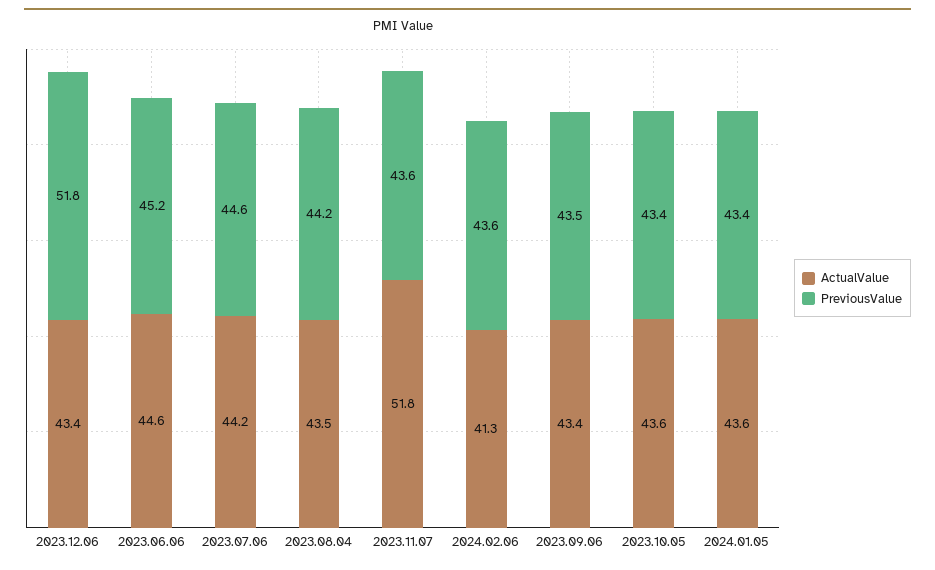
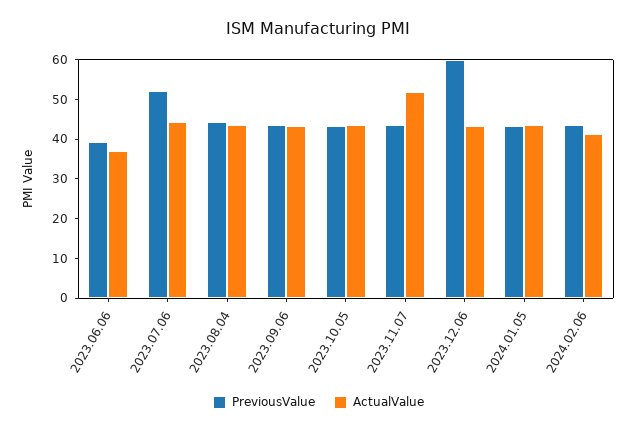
PreviousValue, 2023.12.06: 51.8 -> 60
ActualValue, 2023.06.06: 44.6 -> 37.5
PreviousValue, 2023.06.06: 45.2 -> 40
PreviousValue, 2023.07.06: 44.6 -> 52.5

